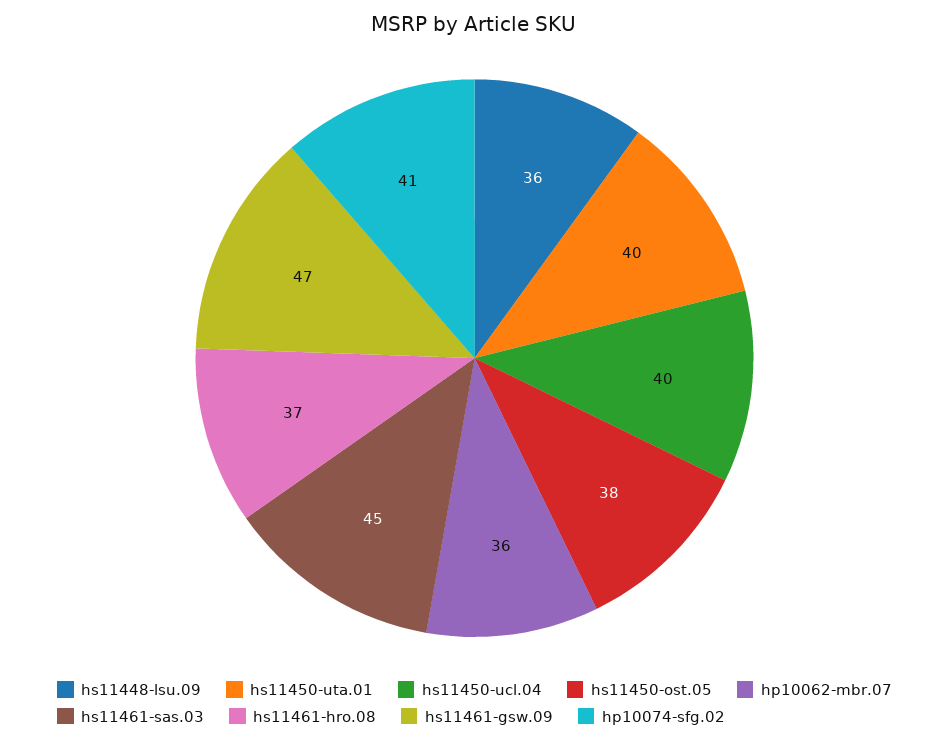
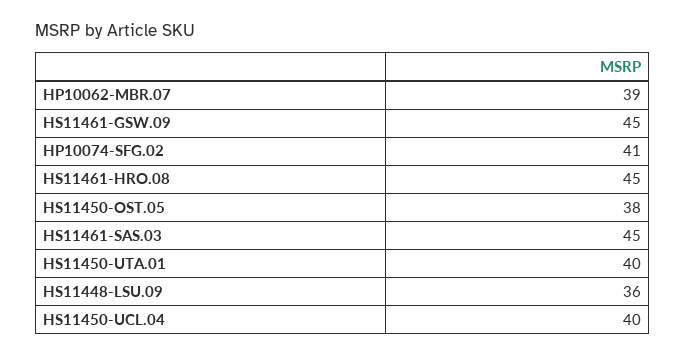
hp10062-mbr.07: 36 -> 39
hs11461-hro.08: 37 -> 45
hs11461-gsw.09: 47 -> 45

